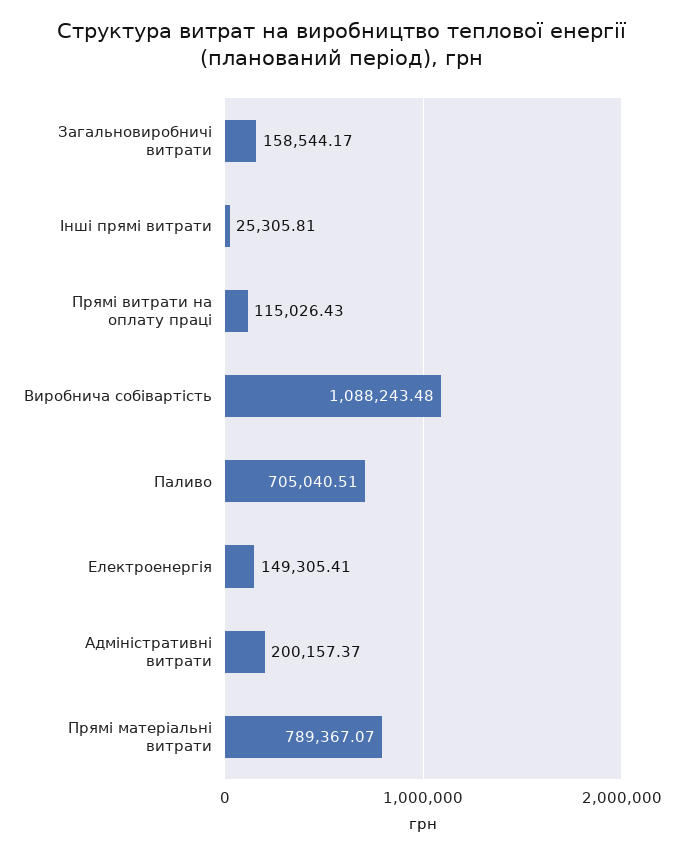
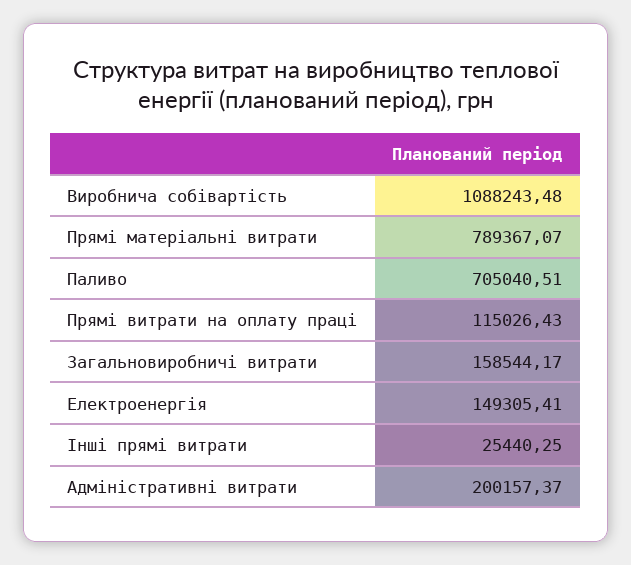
Інші прямі витрати: 25305.81 -> 25440.25

